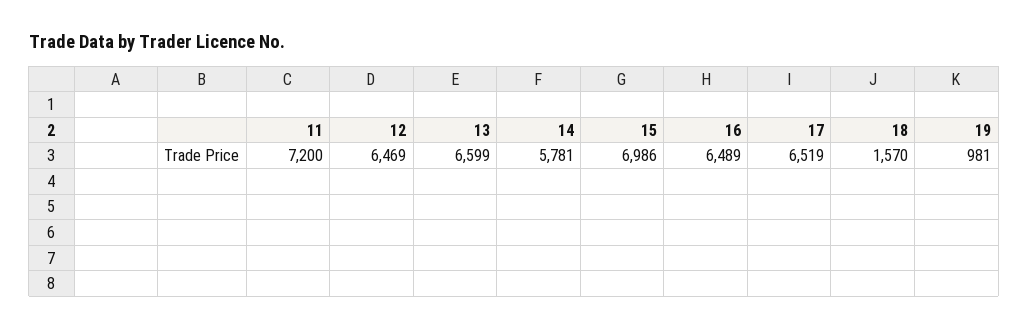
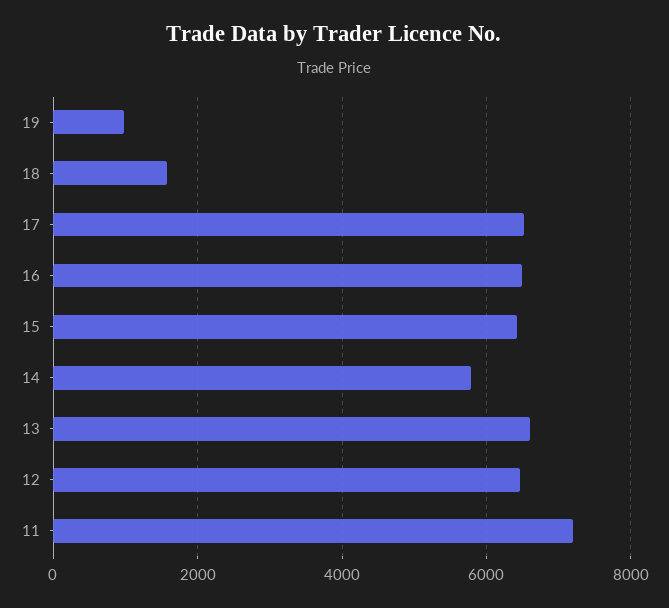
15: 6986 -> 6400

